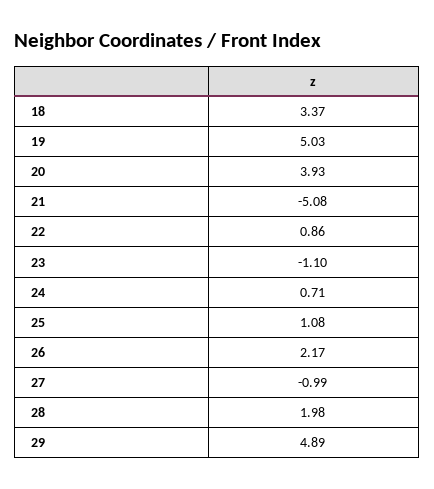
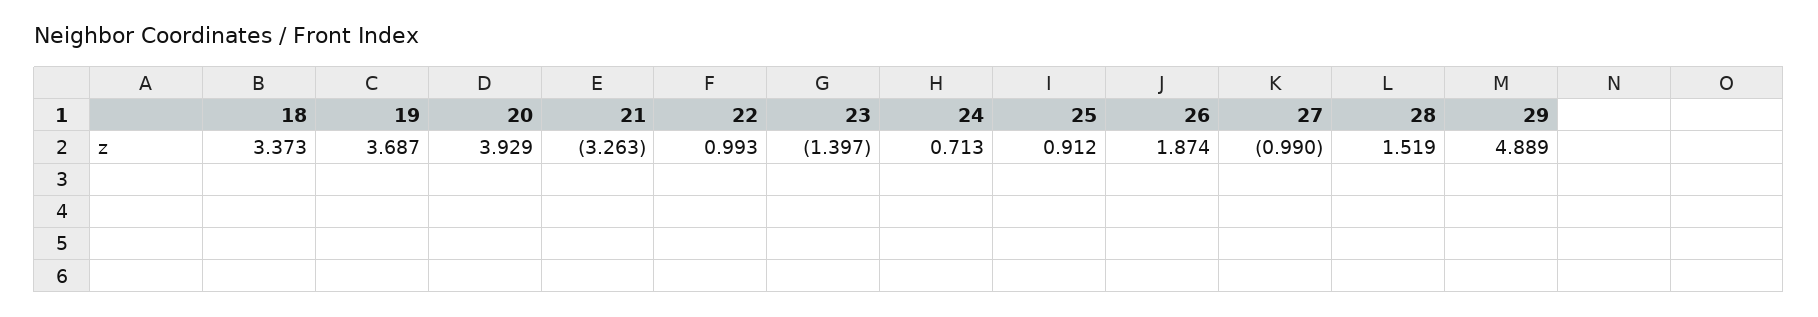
19: 5.03 -> 3.687
21: -5.08 -> -3.263
22: 0.86 -> 0.993
23: -1.1 -> -1.397
25: 1.08 -> 0.912
26: 2.17 -> 1.874
28: 1.98 -> 1.519

